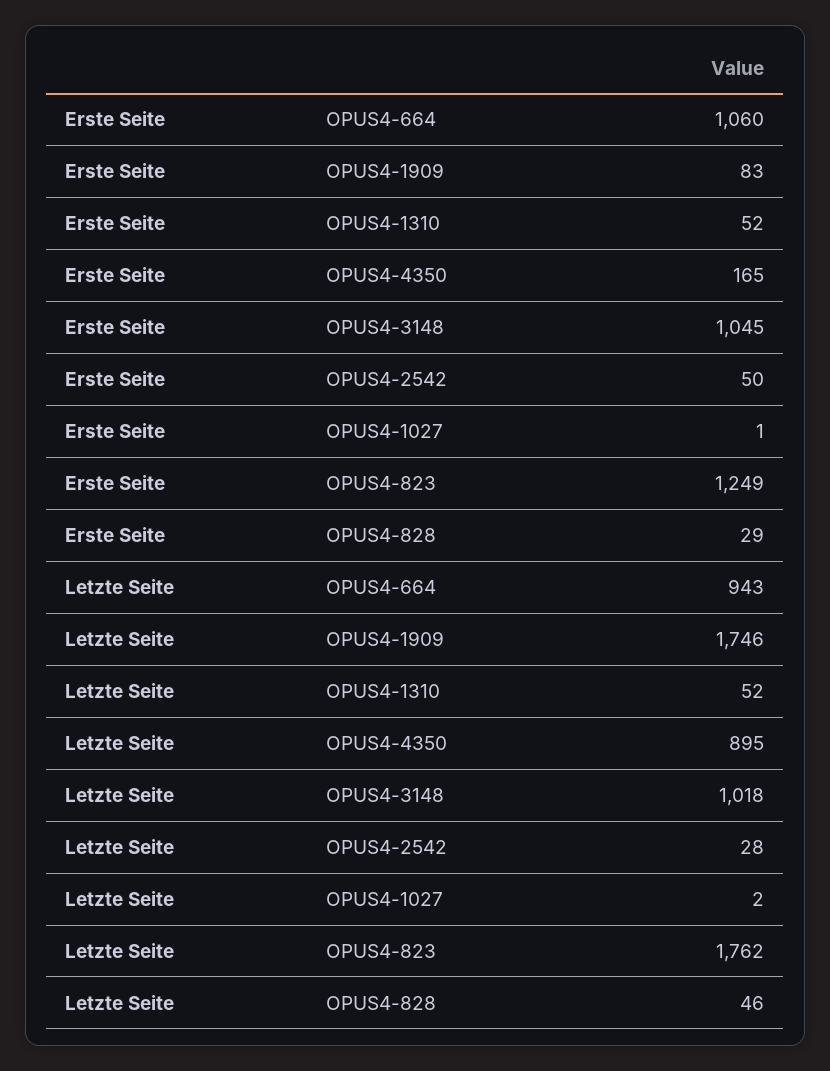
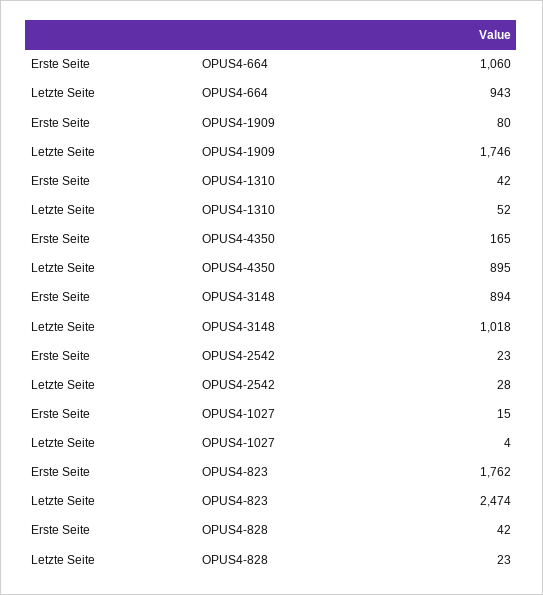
Erste Seite, OPUS4-1909: 83 -> 80
Erste Seite, OPUS4-1310: 52 -> 42
Erste Seite, OPUS4-3148: 1045 -> 894
Erste Seite, OPUS4-2542: 50 -> 23
Erste Seite, OPUS4-1027: 1 -> 15
Erste Seite, OPUS4-823: 1249 -> 1762
Erste Seite, OPUS4-828: 29 -> 42
Letzte Seite, OPUS4-1027: 2 -> 4
Letzte Seite, OPUS4-823: 1762 -> 2474
Letzte Seite, OPUS4-828: 46 -> 23

